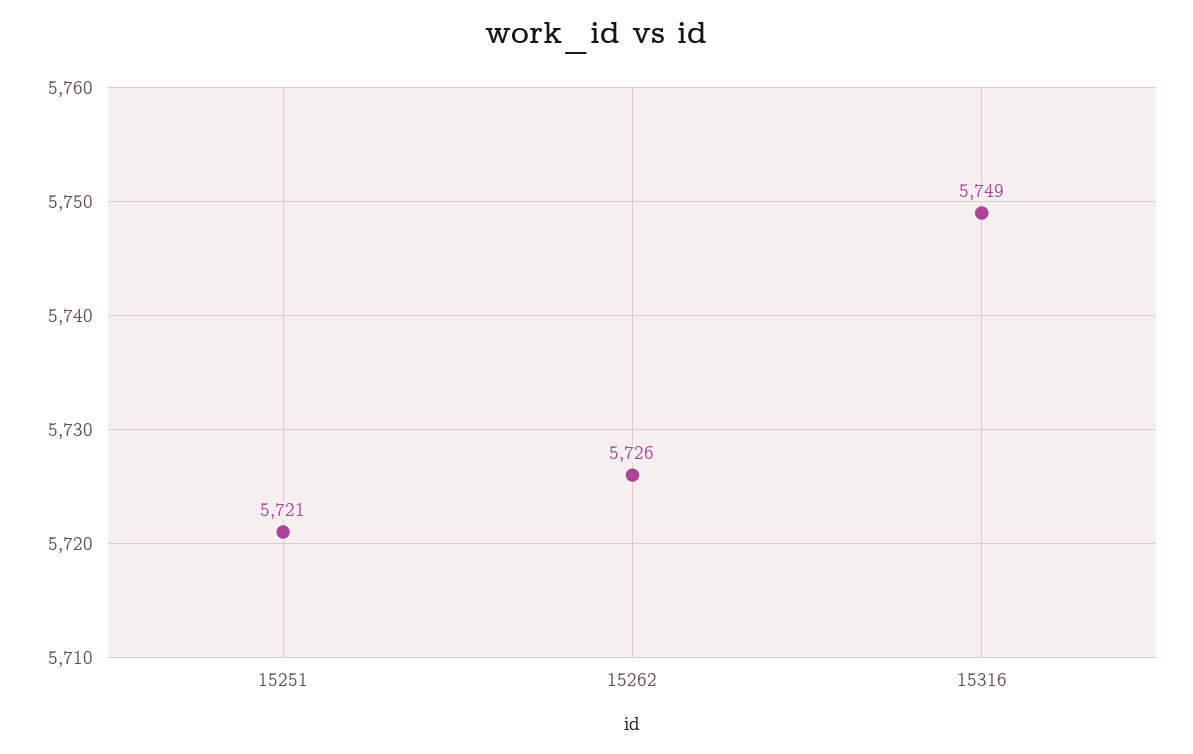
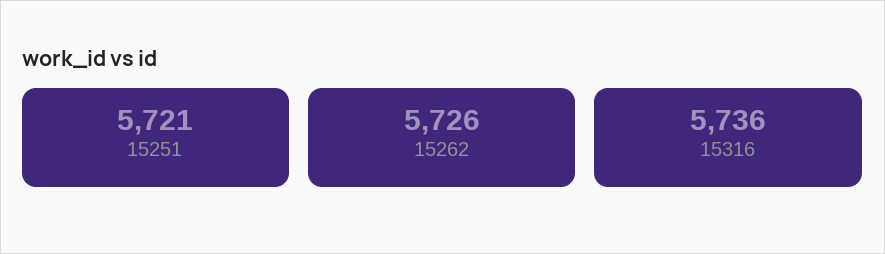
15316: 5749 -> 5736

